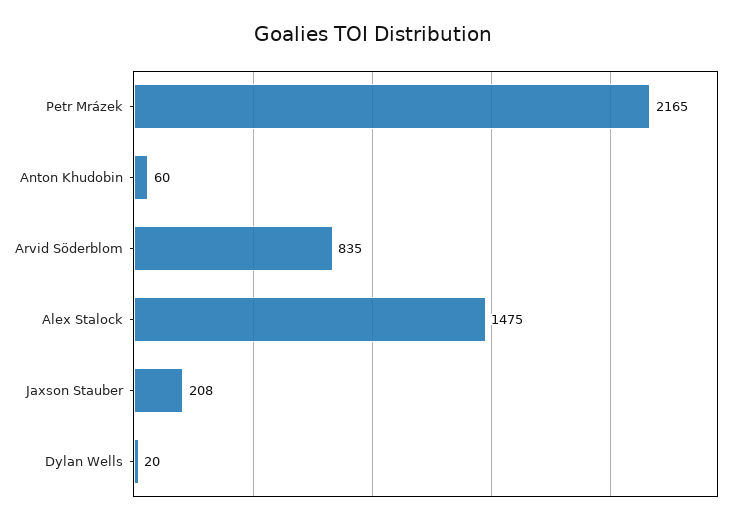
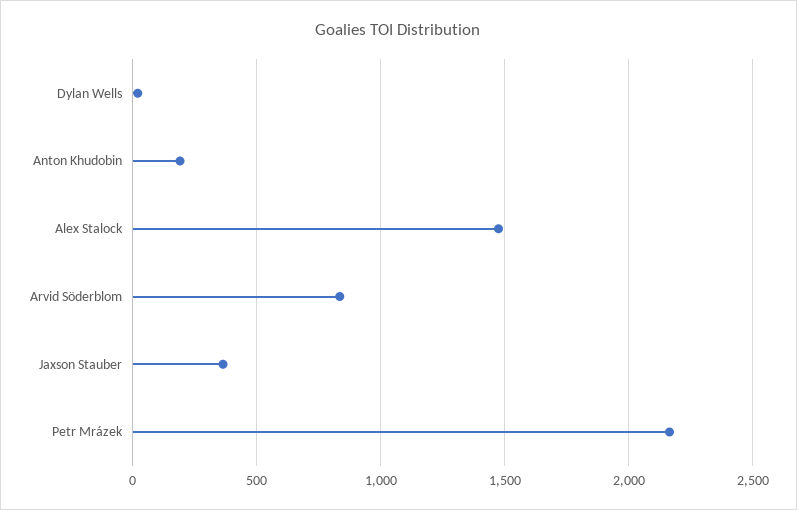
Anton Khudobin: 60 -> 200
Jaxson Stauber: 208 -> 350

